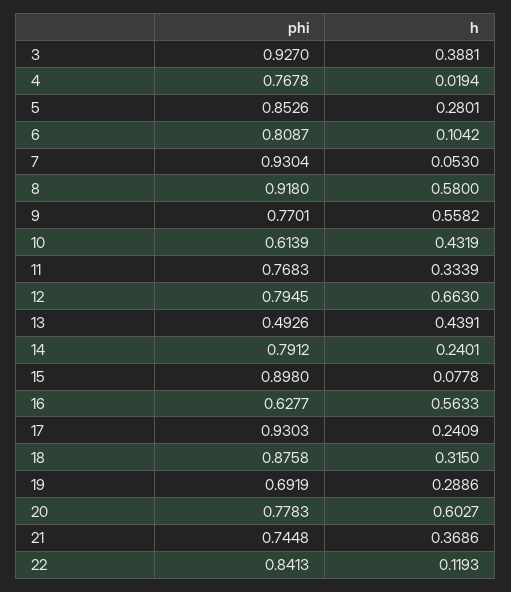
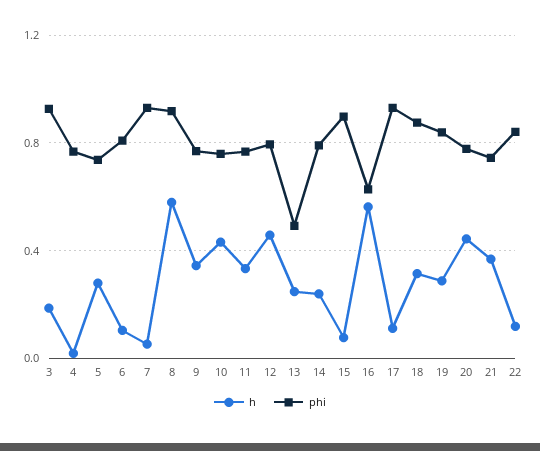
h, 3: 0.3881 -> 0.2
phi, 5: 0.8526 -> 0.75
h, 9: 0.5582 -> 0.35
phi, 10: 0.6139 -> 0.75
h, 12: 0.663 -> 0.45
h, 13: 0.4391 -> 0.25
h, 17: 0.2409 -> 0.1
phi, 19: 0.6919 -> 0.85
h, 20: 0.6027 -> 0.45

